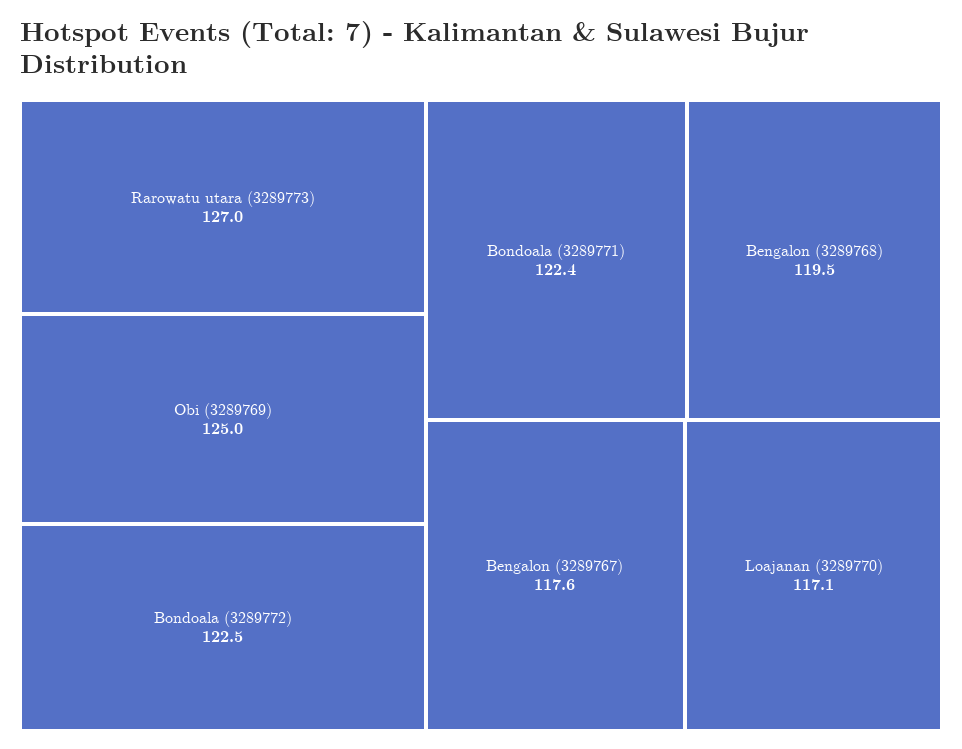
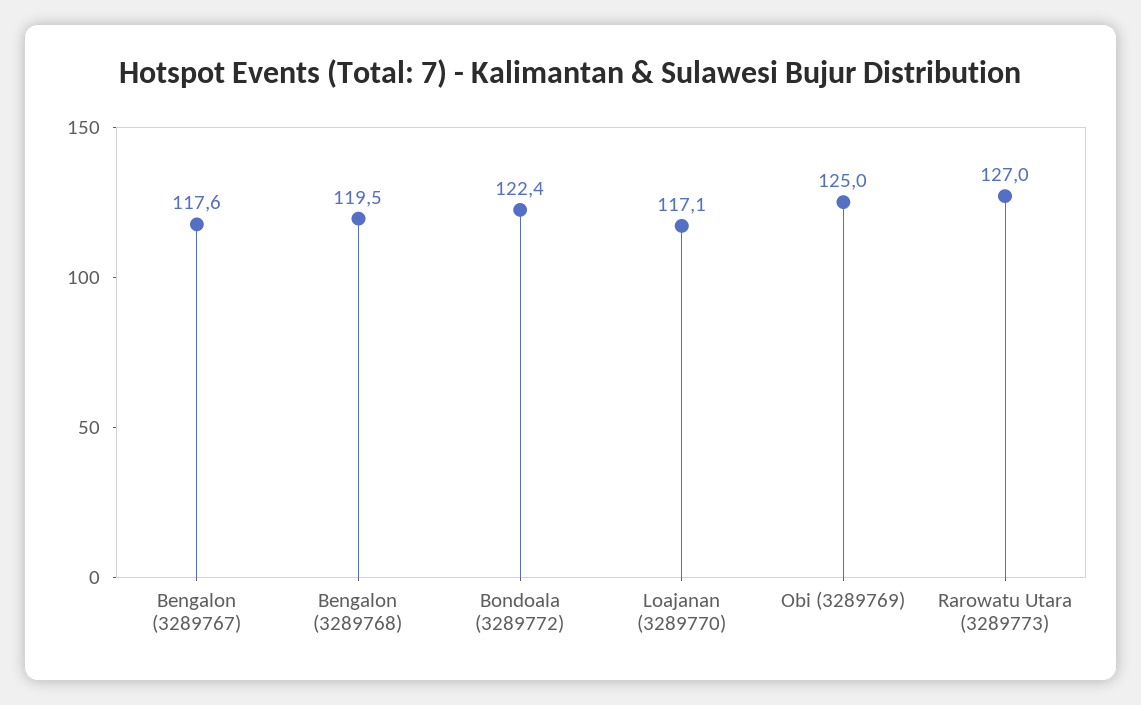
Bondoala (3289772): 122.5 -> 122.4
Bondoala (3289771): 122.4 -> none

